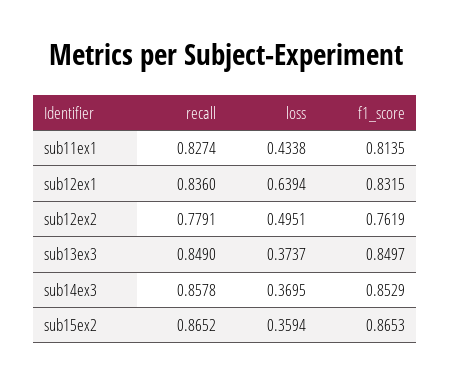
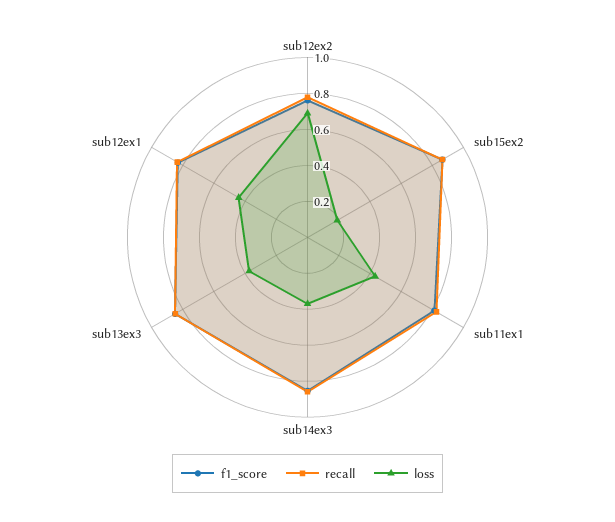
loss, sub12ex1: 0.6394 -> 0.45
loss, sub12ex2: 0.4951 -> 0.7
loss, sub15ex2: 0.3594 -> 0.2

